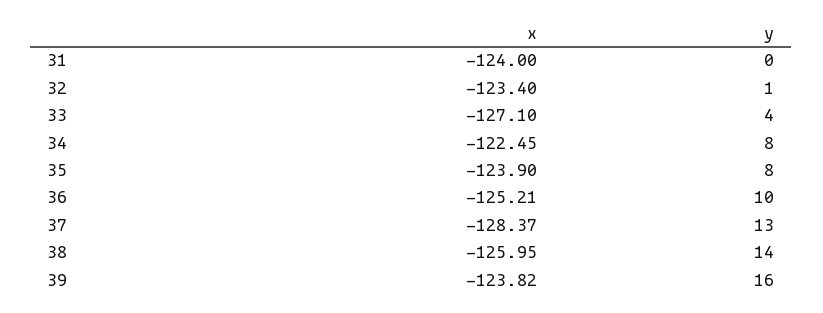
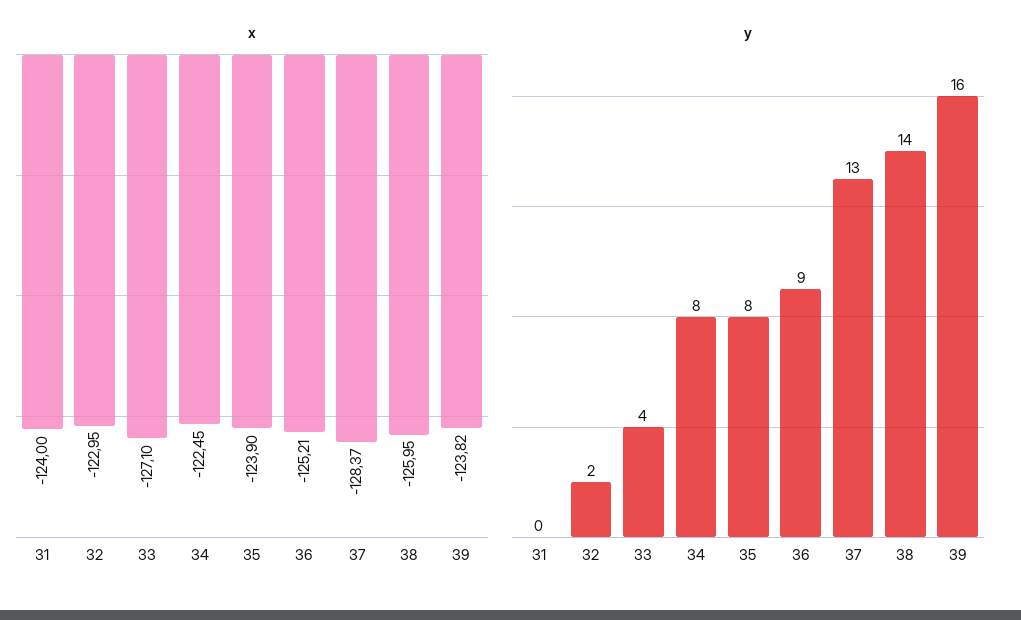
x, 32: -123.4 -> -122.95
y, 32: 1 -> 2
y, 36: 10 -> 9

